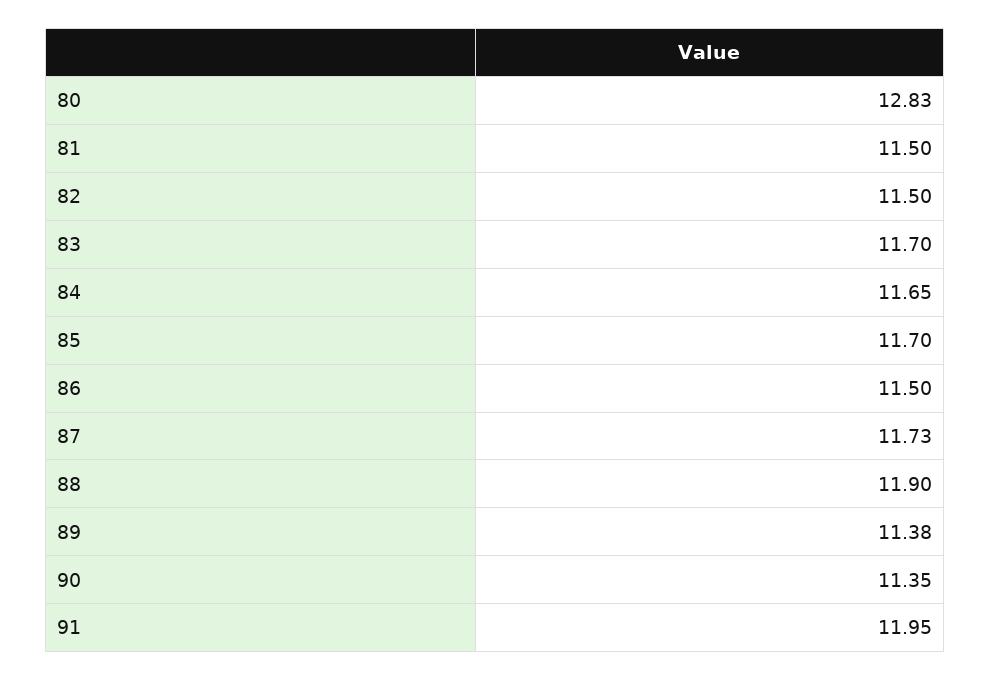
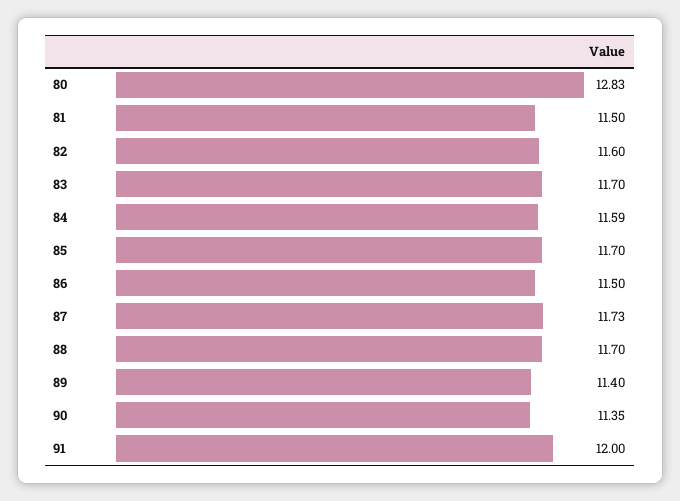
82: 11.5 -> 11.6
84: 11.65 -> 11.59
88: 11.9 -> 11.7
89: 11.38 -> 11.4
91: 11.95 -> 12

